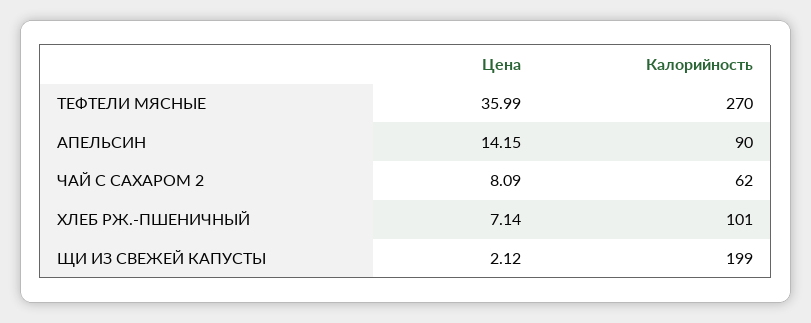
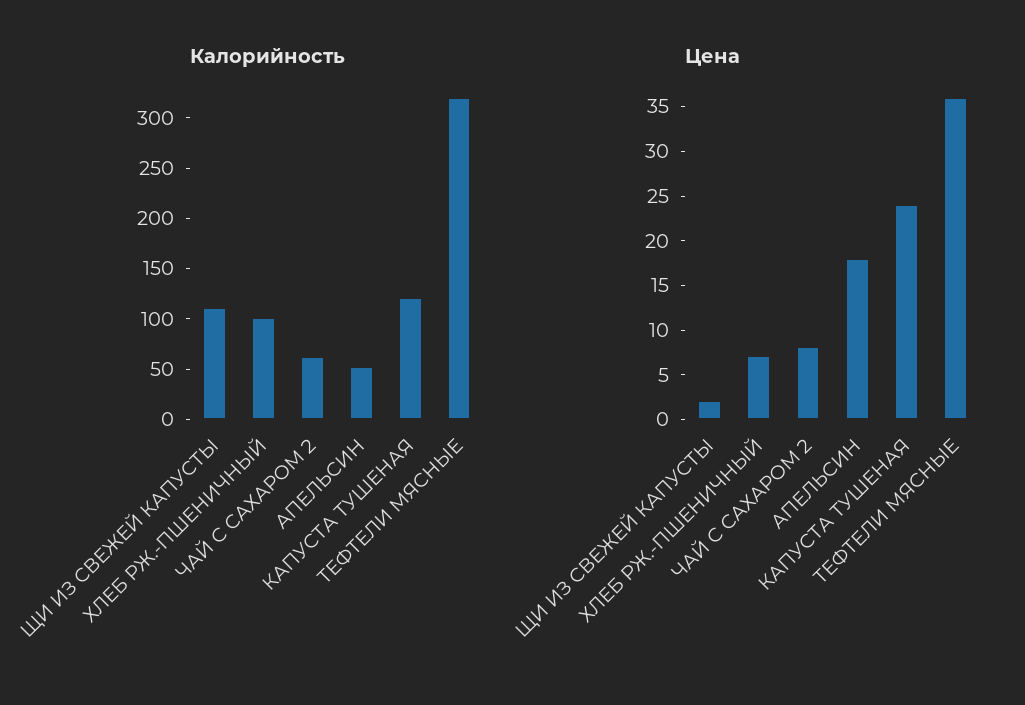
Калорийность, ТЕФТЕЛИ МЯСНЫЕ: 270 -> 320
Цена, АПЕЛЬСИН: 14.15 -> 18
Калорийность, АПЕЛЬСИН: 90 -> 50
Калорийность, ЩИ ИЗ СВЕЖЕЙ КАПУСТЫ: 199 -> 110
Калорийность, КАПУСТА ТУШЕНАЯ: none -> 120
Цена, КАПУСТА ТУШЕНАЯ: none -> 24

